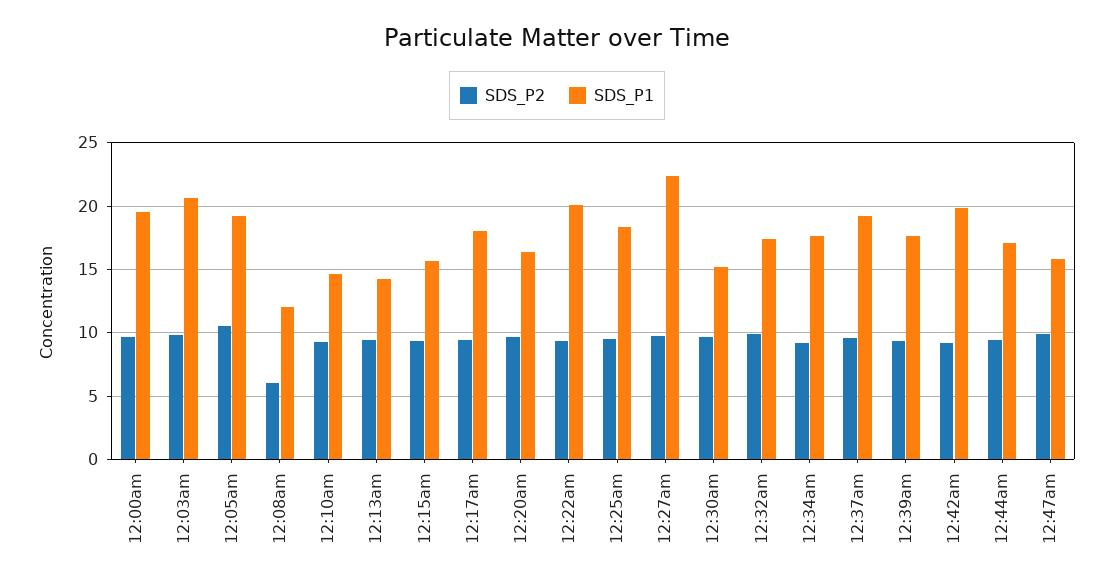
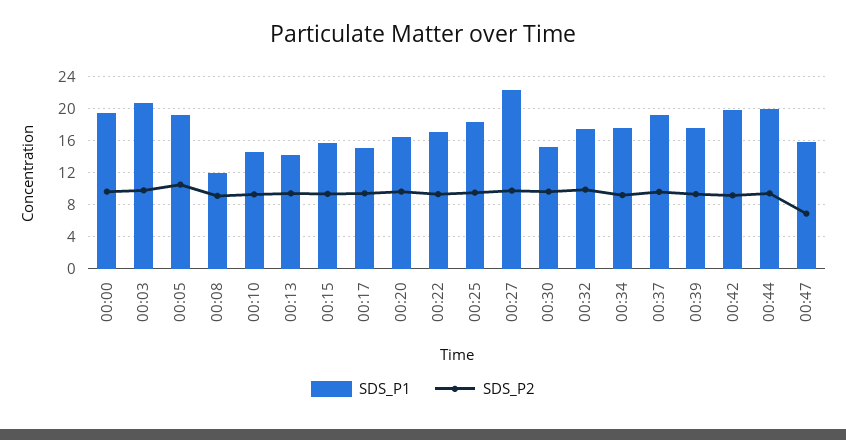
SDS_P2, 12:08am: 6 -> 9
SDS_P1, 12:17am: 18 -> 15
SDS_P1, 12:22am: 20 -> 17
SDS_P1, 12:44am: 17 -> 20
SDS_P2, 12:47am: 10 -> 7

